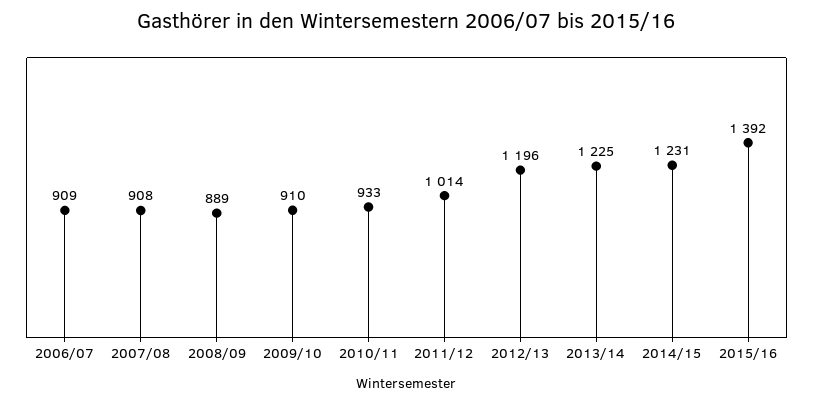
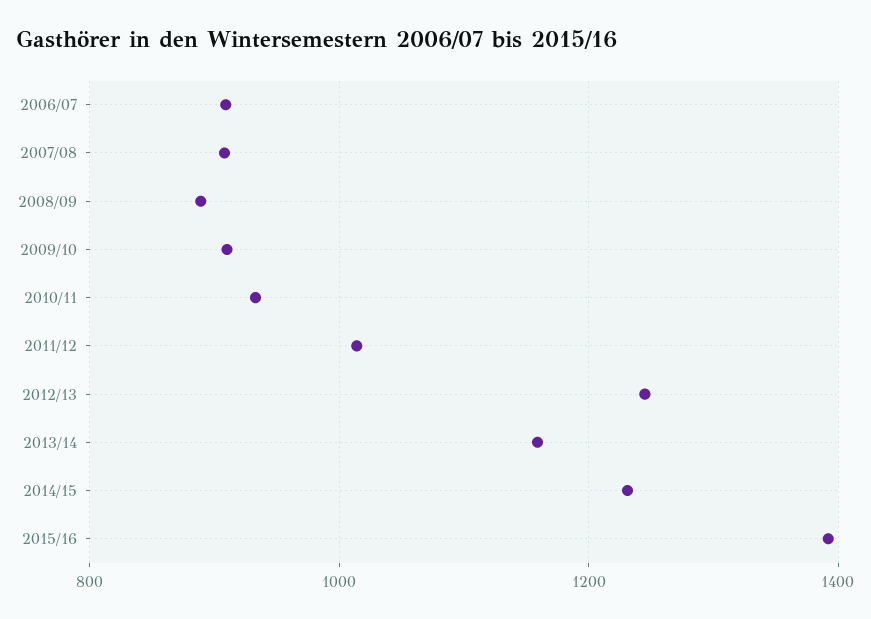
2012/13: 1196 -> 1240
2013/14: 1225 -> 1160

